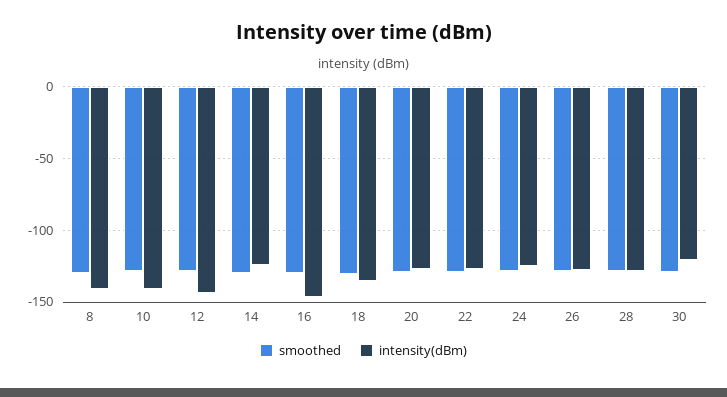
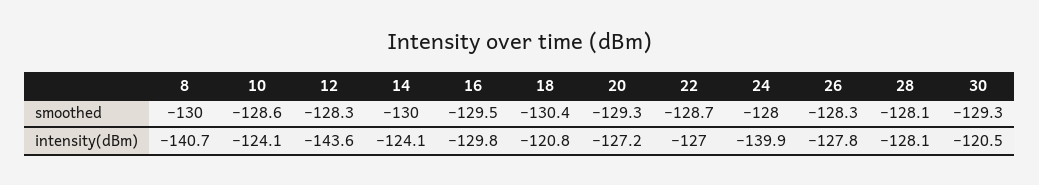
intensity(dBm), 10: -140 -> -124.1
intensity(dBm), 16: -145 -> -129.8
intensity(dBm), 18: -135 -> -120.8
intensity(dBm), 24: -125 -> -139.9

